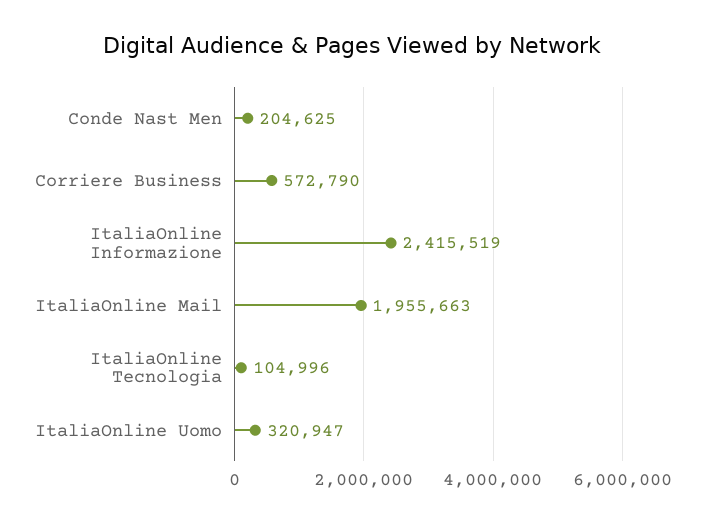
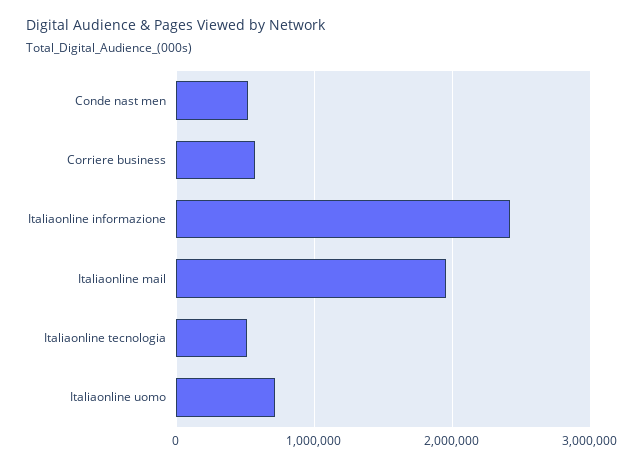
Conde Nast Men: 204625 -> 500000
ItaliaOnline Tecnologia: 104996 -> 500000
ItaliaOnline Uomo: 320947 -> 700000

